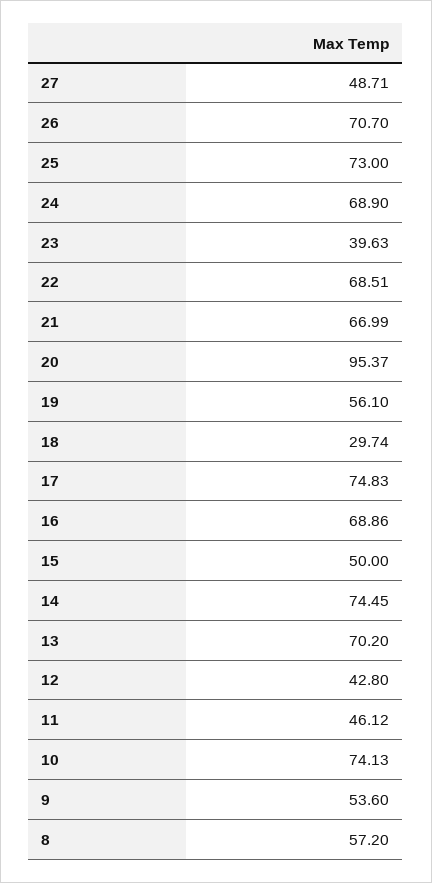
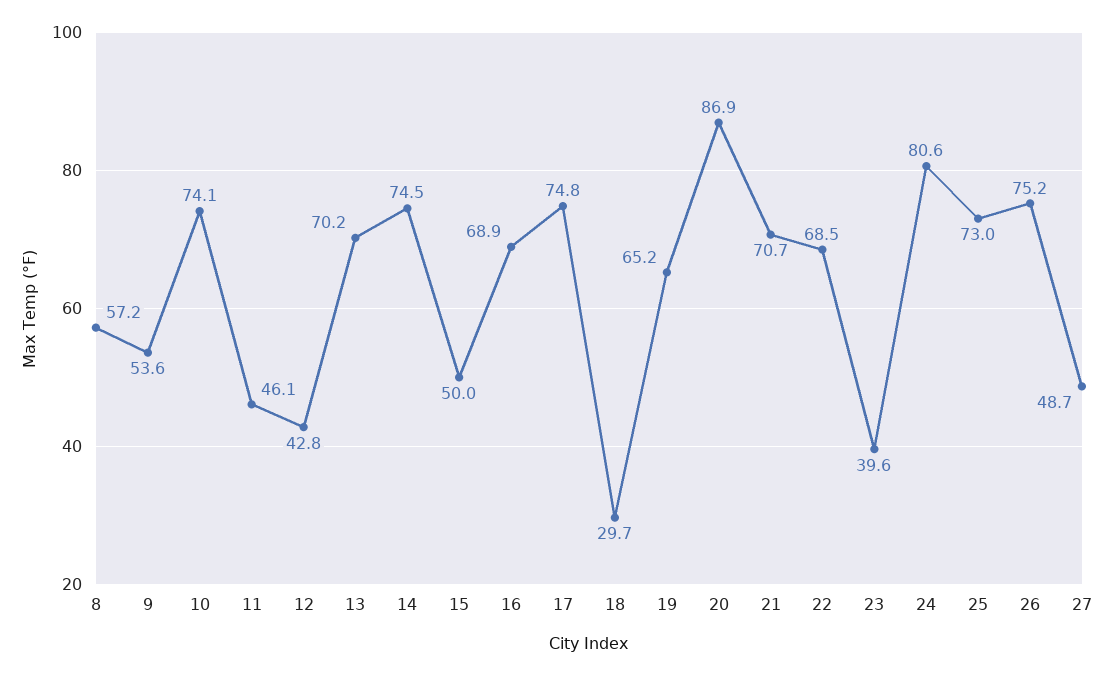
26: 70.7 -> 75.2
24: 68.9 -> 80.6
21: 66.99 -> 70.7
20: 95.37 -> 86.9
19: 56.1 -> 65.2

